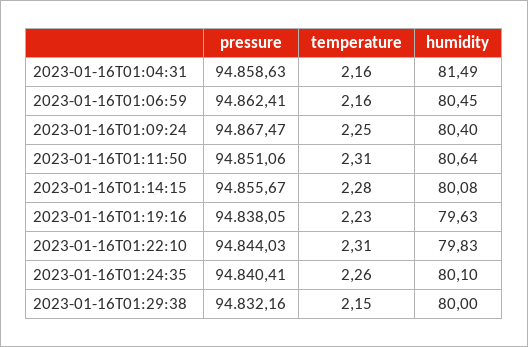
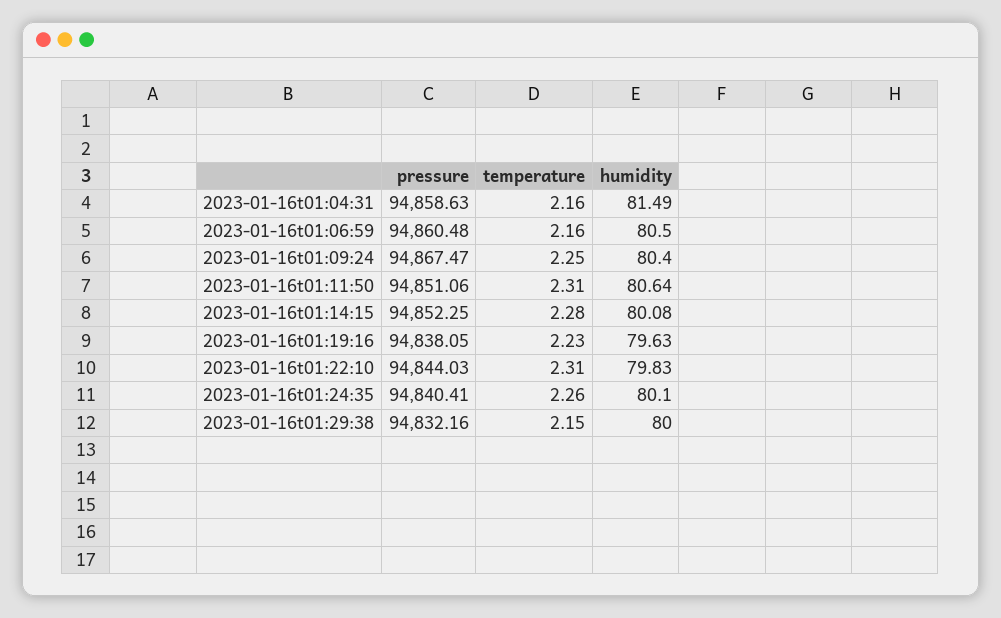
pressure, 2023-01-16T01:06:59: 94862.41 -> 94860.48
humidity, 2023-01-16T01:06:59: 80.45 -> 80.5
pressure, 2023-01-16T01:14:15: 94855.67 -> 94852.25

